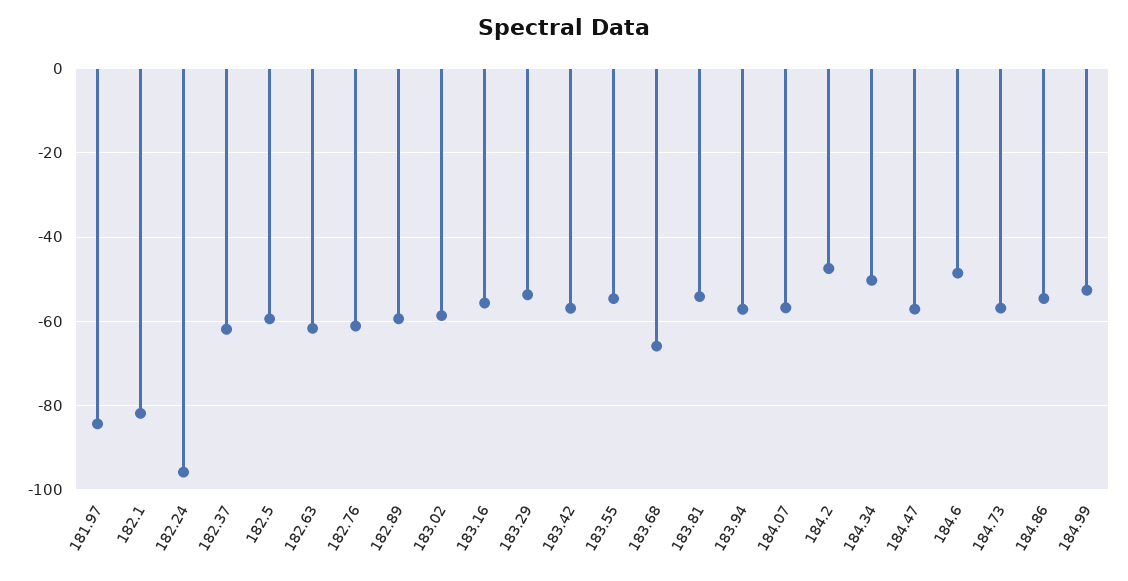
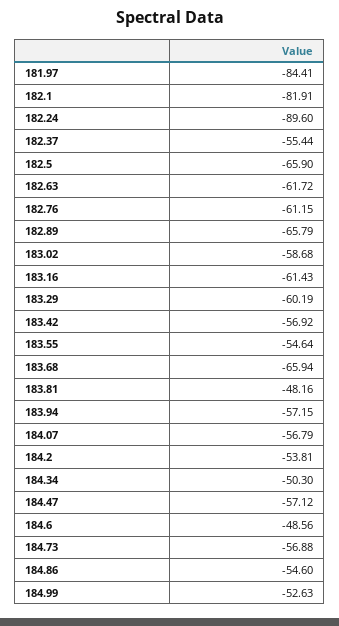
182.24: -96 -> -89.6
182.37: -62 -> -55.44
182.5: -60 -> -65.9
182.89: -60 -> -65.79
183.16: -56 -> -61.43
183.29: -54 -> -60.19
183.81: -54 -> -48.16
184.2: -48 -> -53.81

